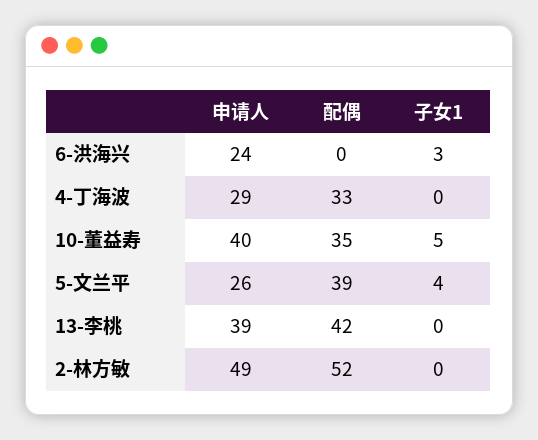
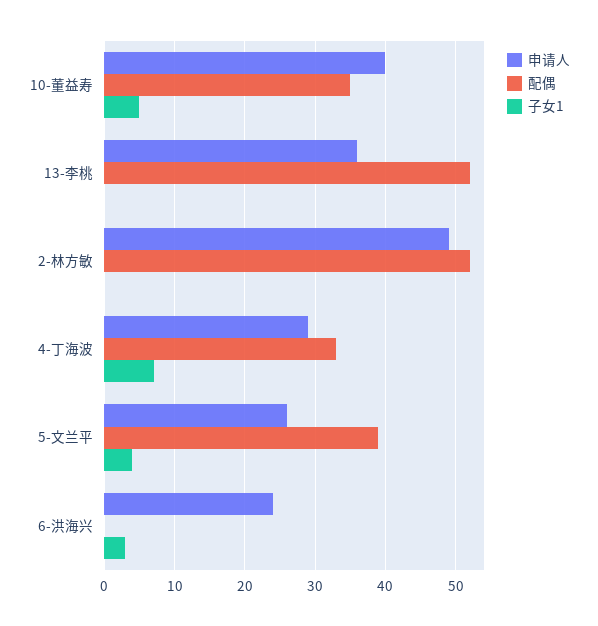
子女1, 4-丁海波: 0 -> 7
申请人, 13-李桃: 39 -> 36
配偶, 13-李桃: 42 -> 52

